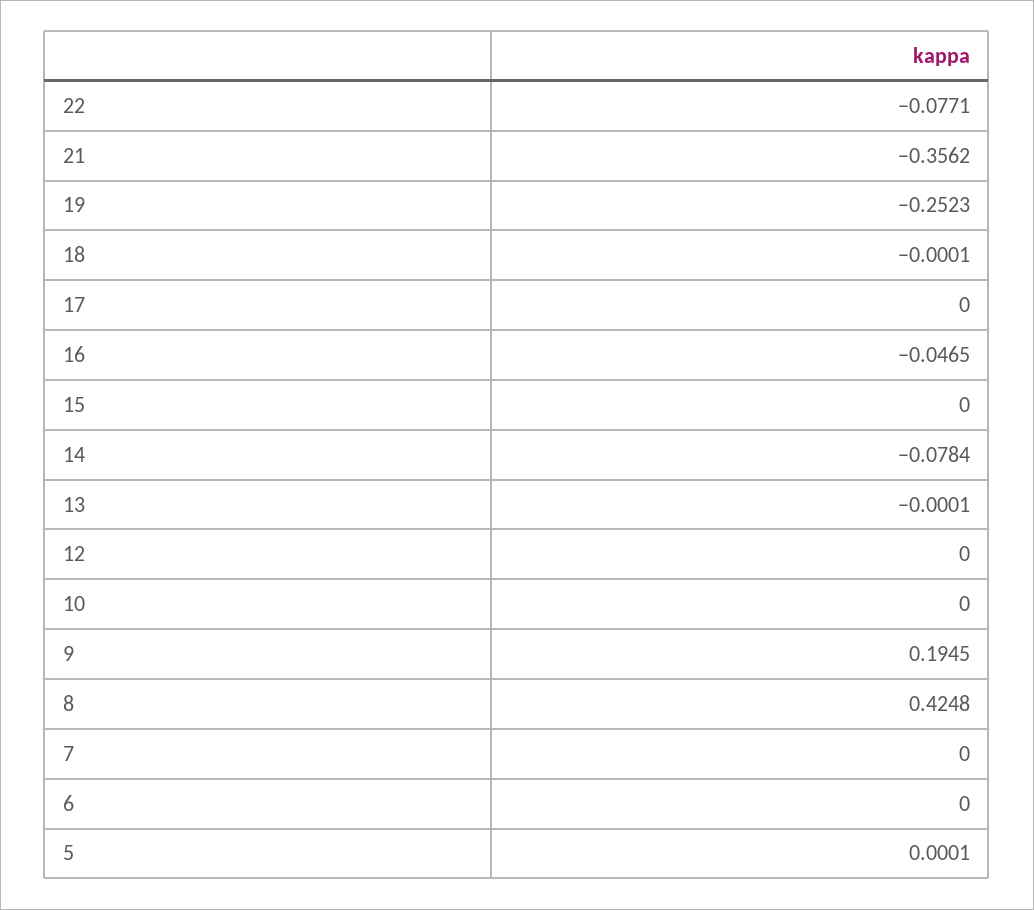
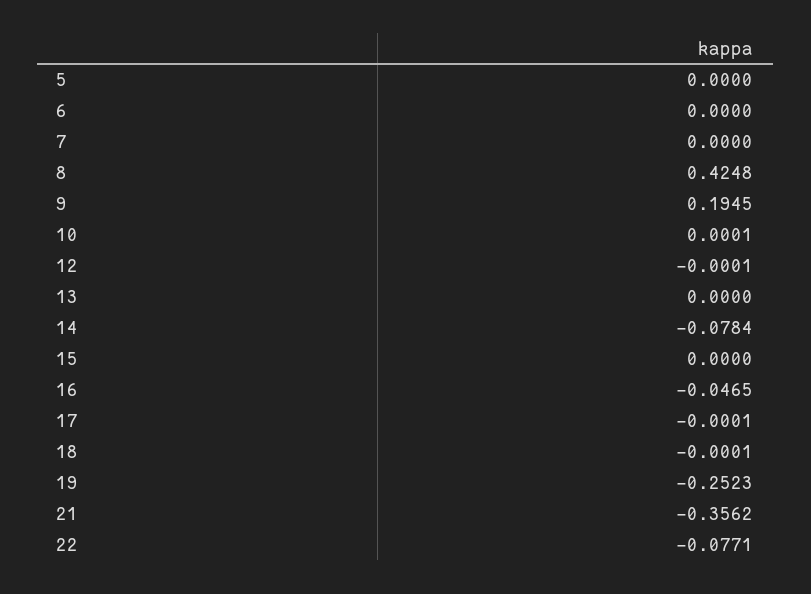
17: 0 -> -0.0001
13: -0.0001 -> 0
12: 0 -> -0.0001
10: 0 -> 0.0001
5: 0.0001 -> 0

